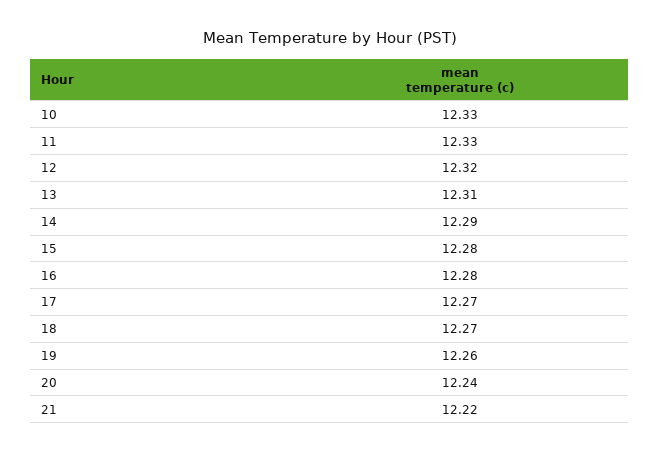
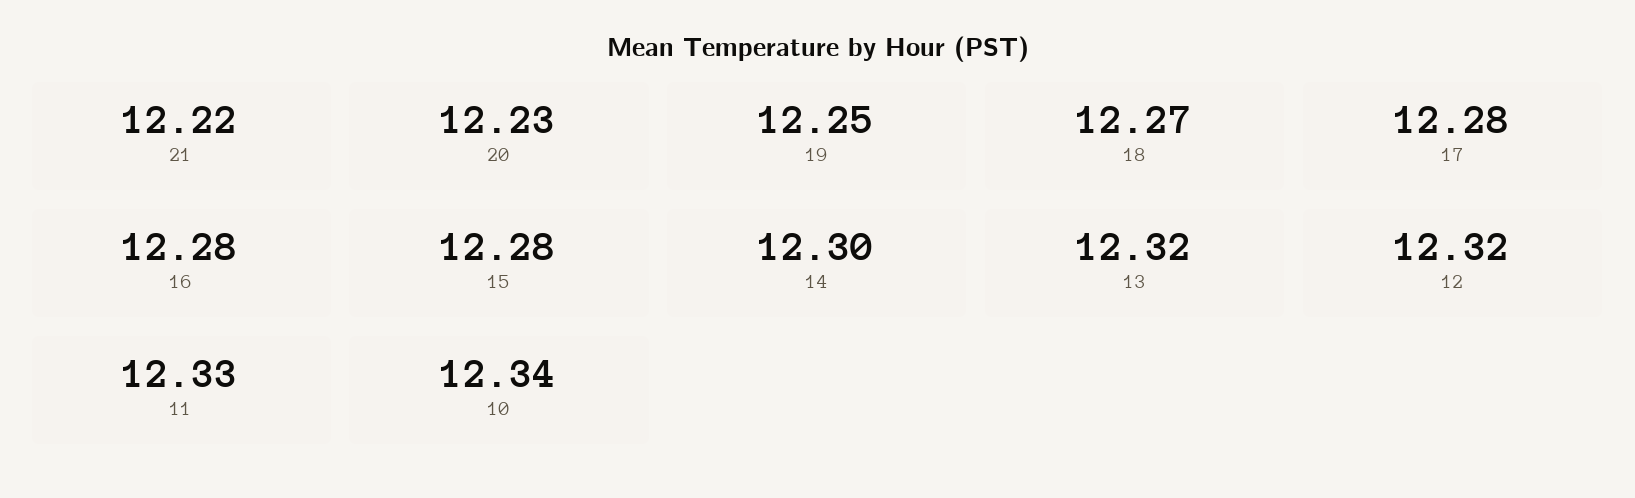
10: 12.33 -> 12.34
13: 12.31 -> 12.32
14: 12.29 -> 12.3
17: 12.27 -> 12.28
19: 12.26 -> 12.25
20: 12.24 -> 12.23

